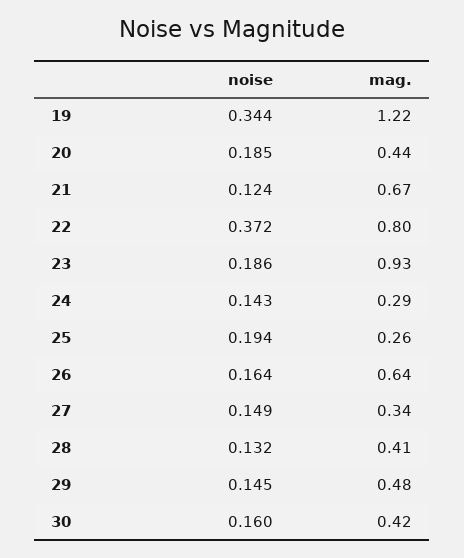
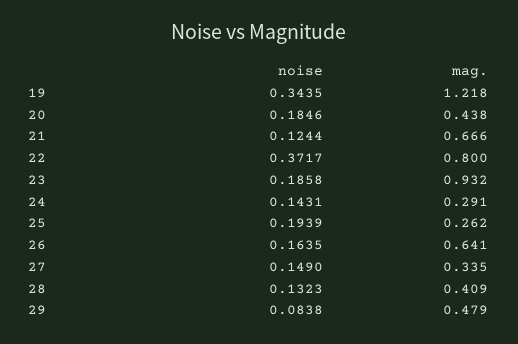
noise, 29: 0.145 -> 0.0838
noise, 30: 0.16 -> none
mag., 30: 0.42 -> none

